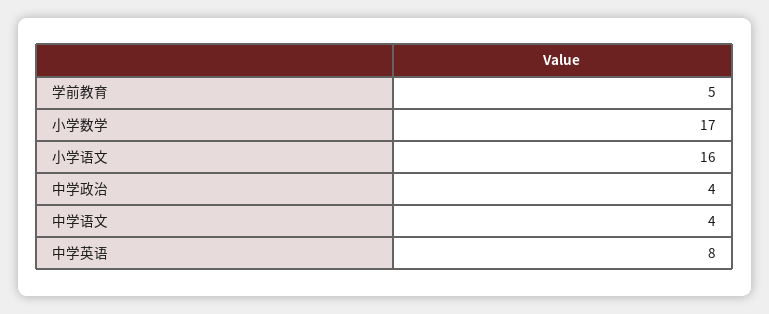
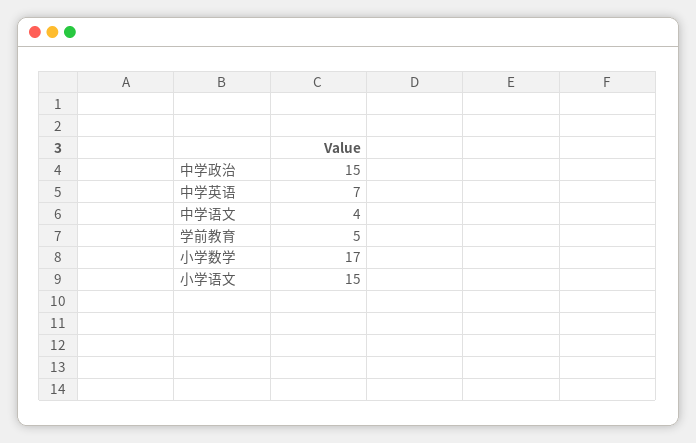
小学语文: 16 -> 15
中学政治: 4 -> 15
中学英语: 8 -> 7

